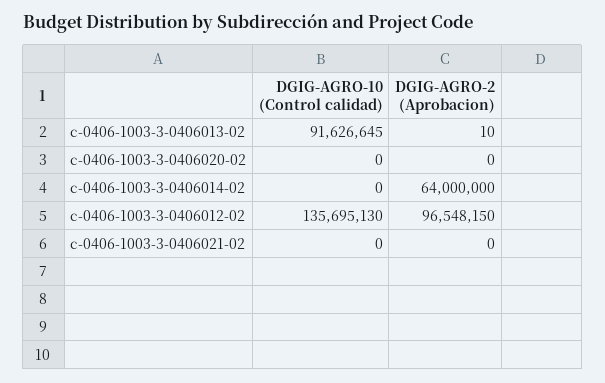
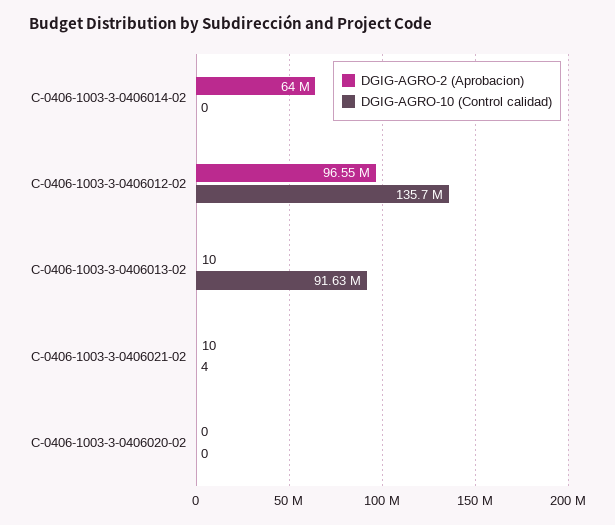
DGIG-AGRO-10 (Control calidad), c-0406-1003-3-0406021-02: 0 -> 4
DGIG-AGRO-2 (Aprobacion), c-0406-1003-3-0406021-02: 0 -> 10

